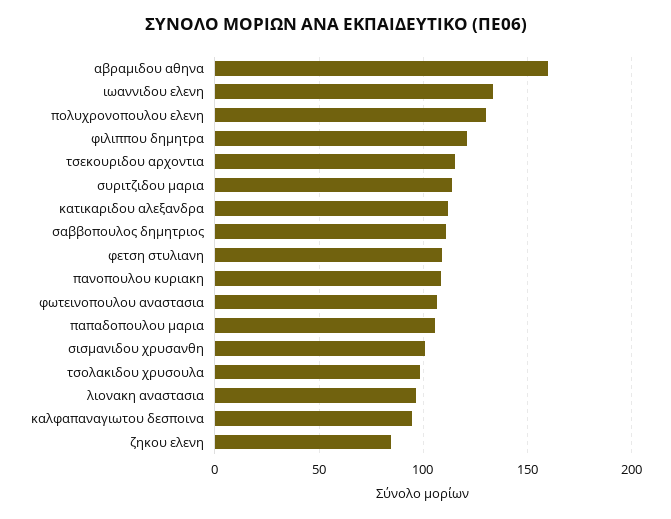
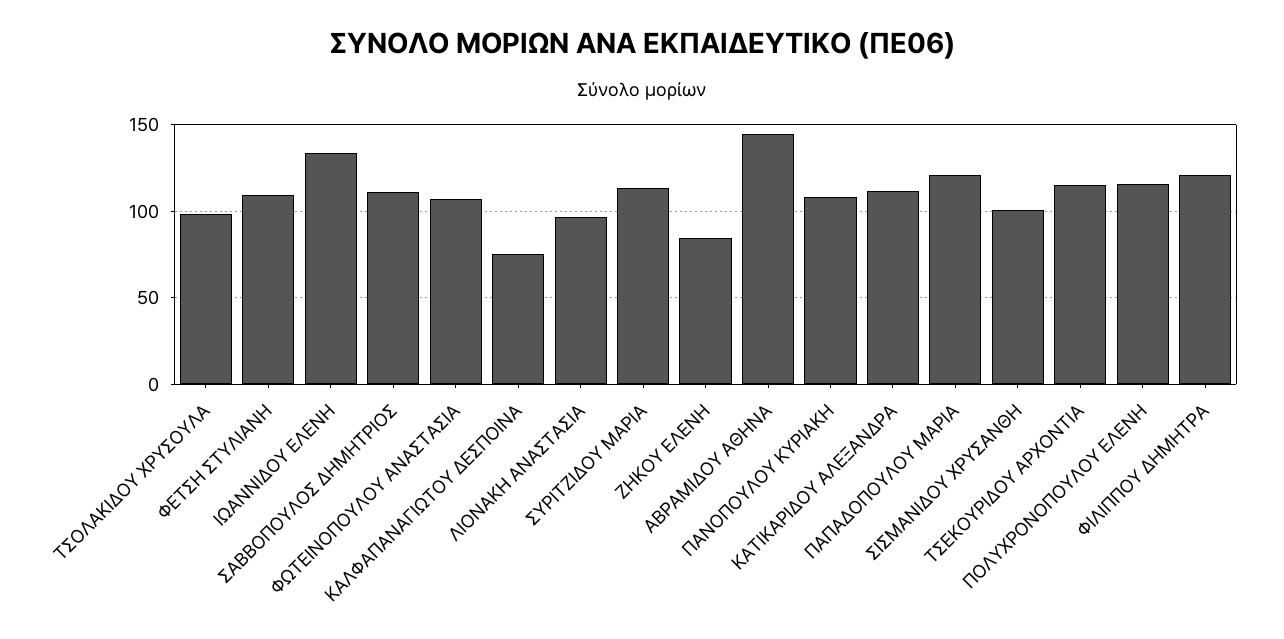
αβραμιδου αθηνα: 160 -> 145
πολυχρονοπουλου ελενη: 130 -> 115
παπαδοπουλου μαρια: 105 -> 120
καλφαπαναγιωτου δεσποινα: 95 -> 75

